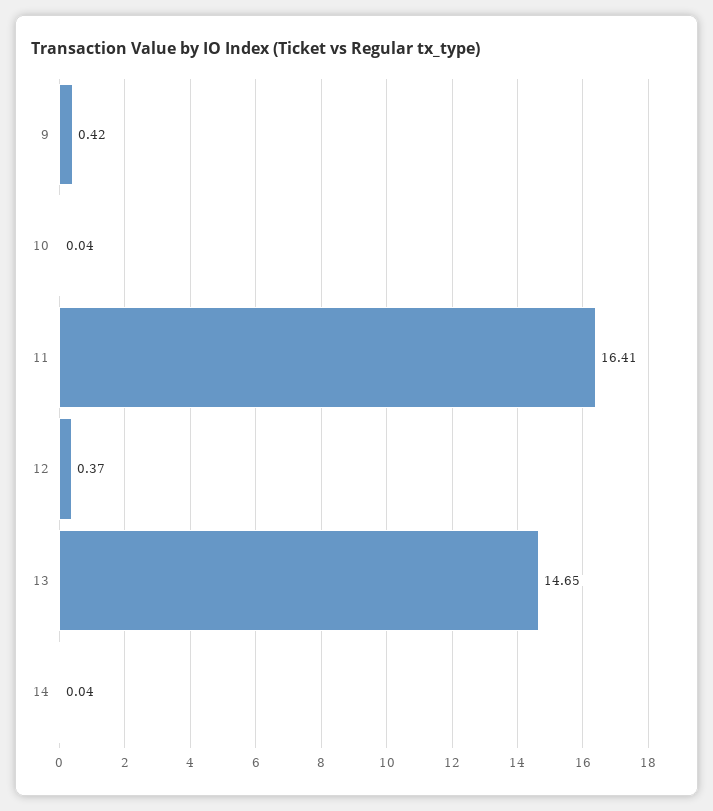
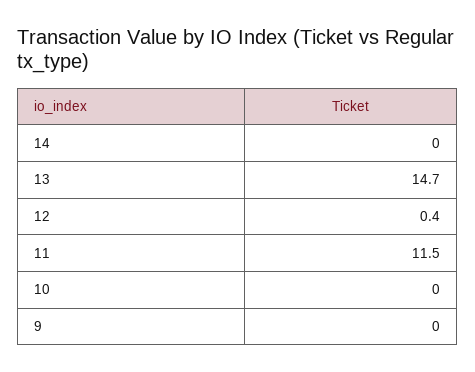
9: 0.42 -> 0
11: 16.41 -> 11.5

